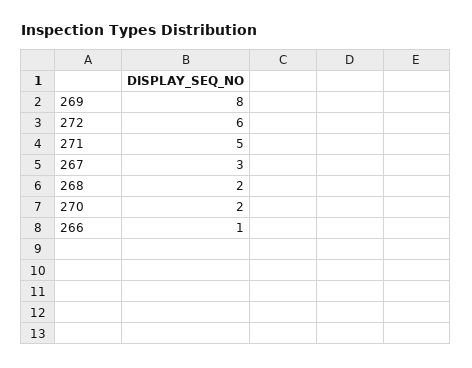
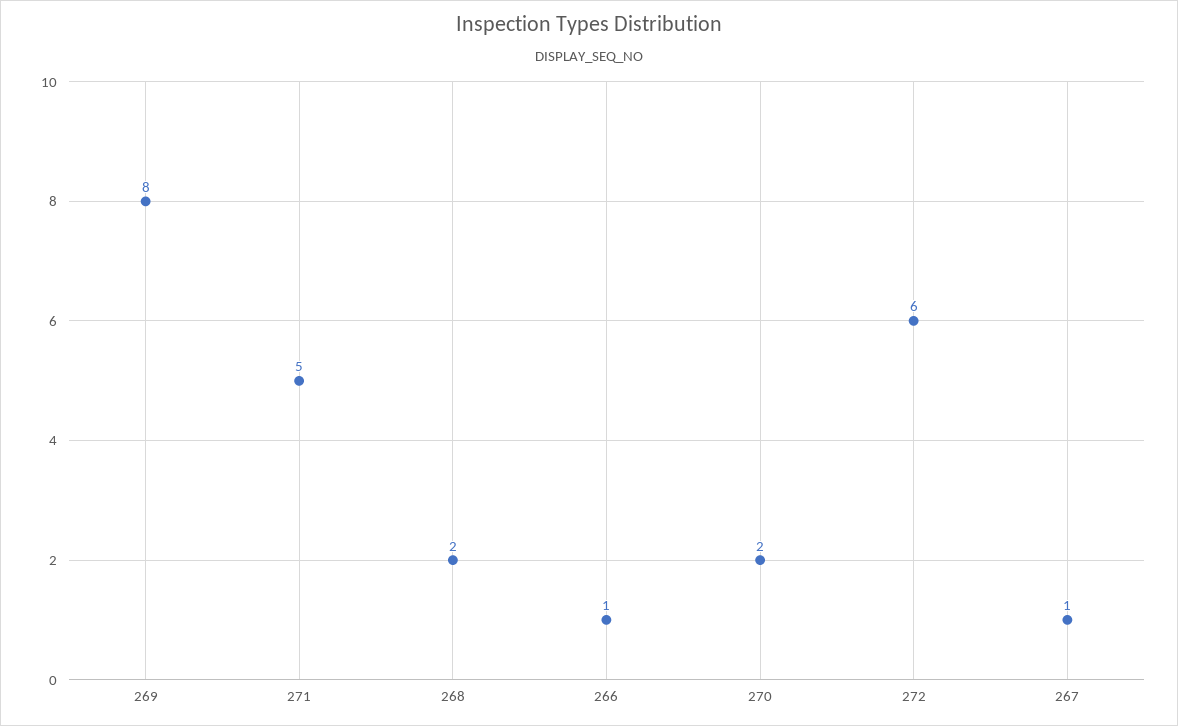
267: 3 -> 1

